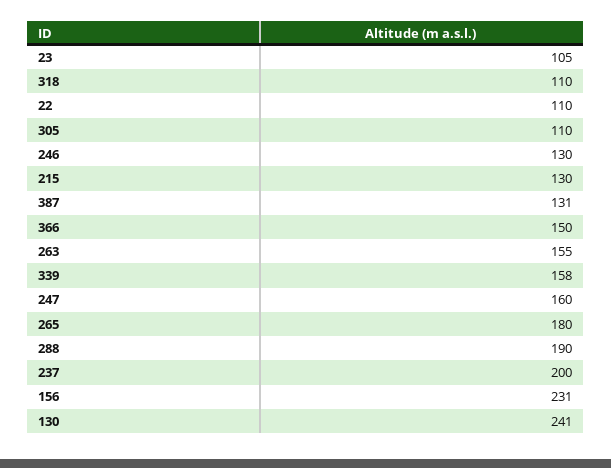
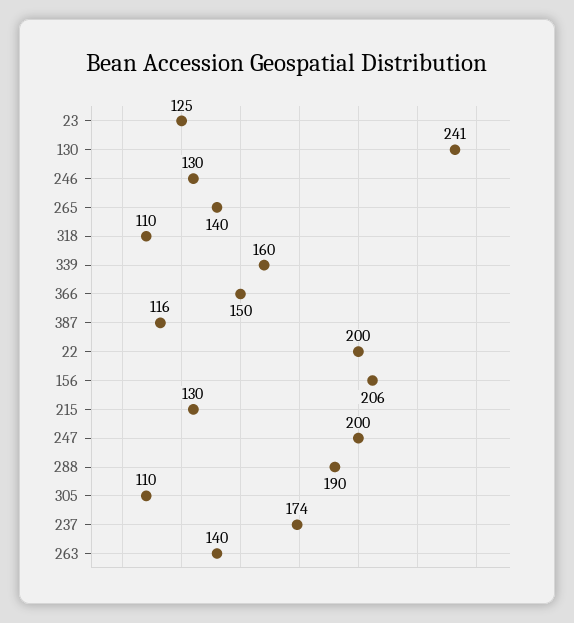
23: 105 -> 125
22: 110 -> 200
387: 131 -> 116
263: 155 -> 140
339: 158 -> 160
247: 160 -> 200
265: 180 -> 140
237: 200 -> 174
156: 231 -> 206

